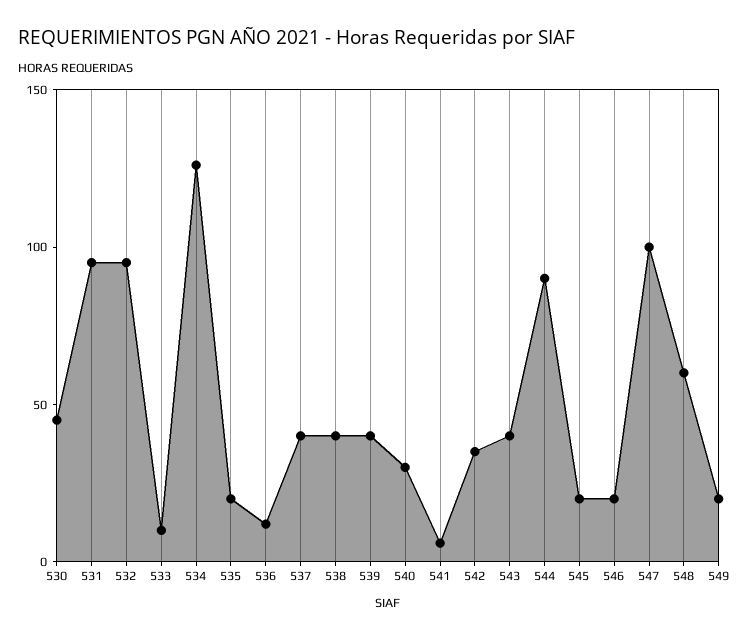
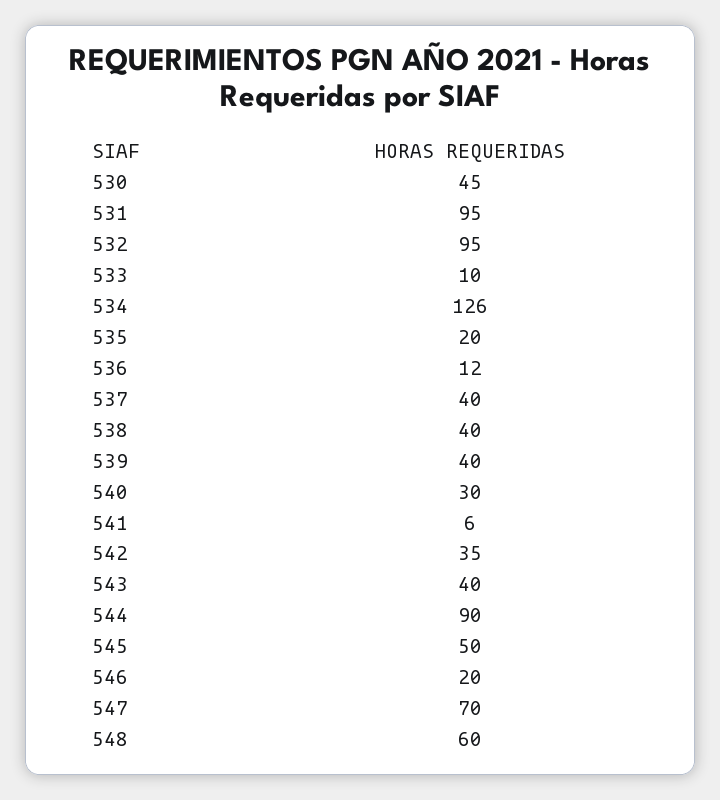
545: 20 -> 50
547: 100 -> 70
549: 20 -> none

